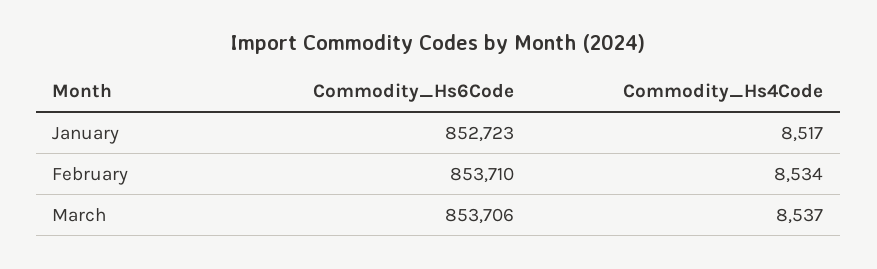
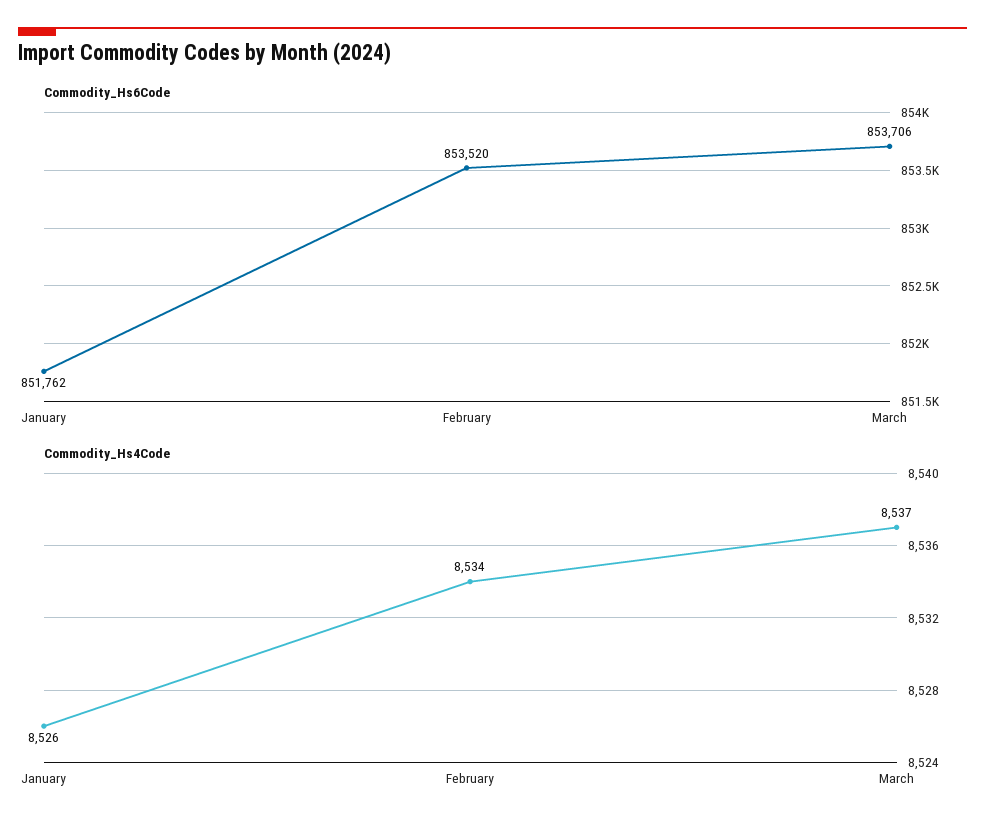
Commodity_Hs6Code, January: 852723 -> 851762
Commodity_Hs4Code, January: 8517 -> 8526
Commodity_Hs6Code, February: 853710 -> 853520

